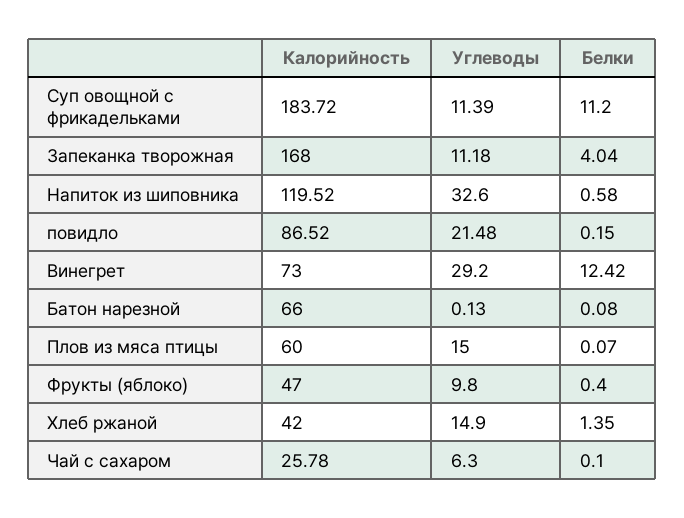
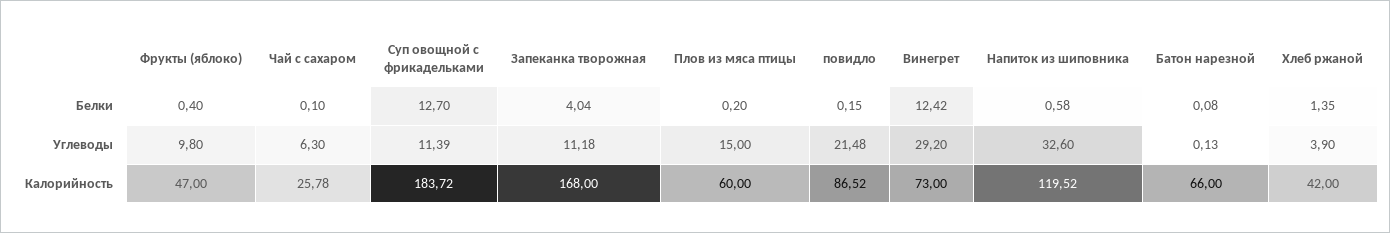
Белки, Суп овощной с фрикадельками: 11.2 -> 12.7
Белки, Плов из мяса птицы: 0.07 -> 0.2
Углеводы, Хлеб ржаной: 14.9 -> 3.9

